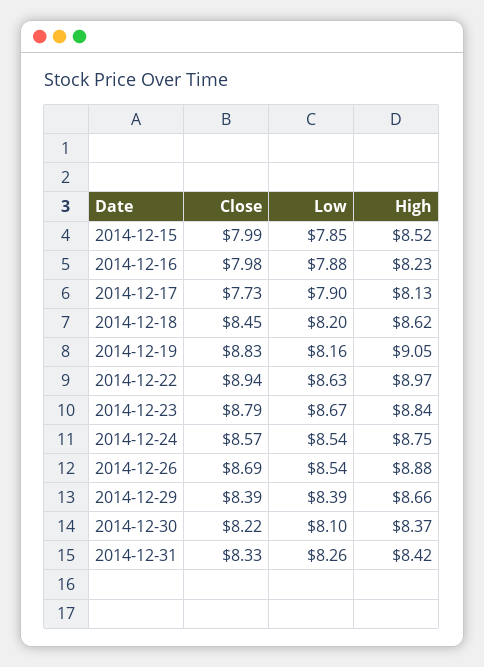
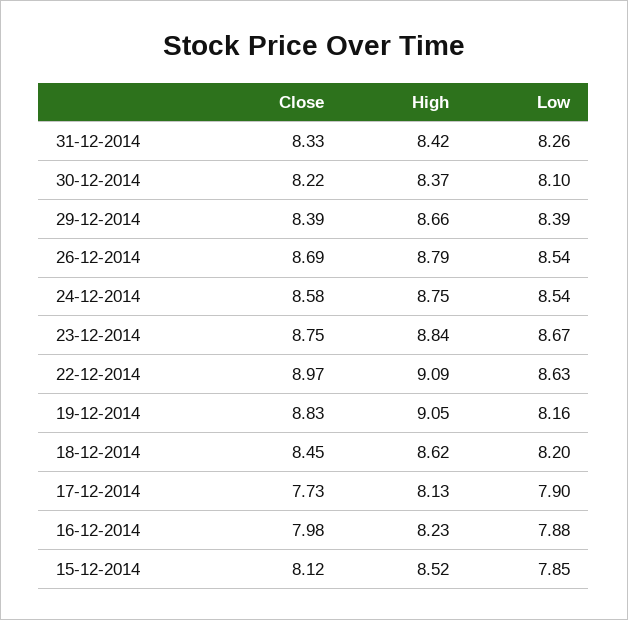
Close, 2014-12-15: 7.99 -> 8.12
Close, 2014-12-22: 8.94 -> 8.97
High, 2014-12-22: 8.97 -> 9.09
Close, 2014-12-23: 8.79 -> 8.75
Close, 2014-12-24: 8.57 -> 8.58
High, 2014-12-26: 8.88 -> 8.79

